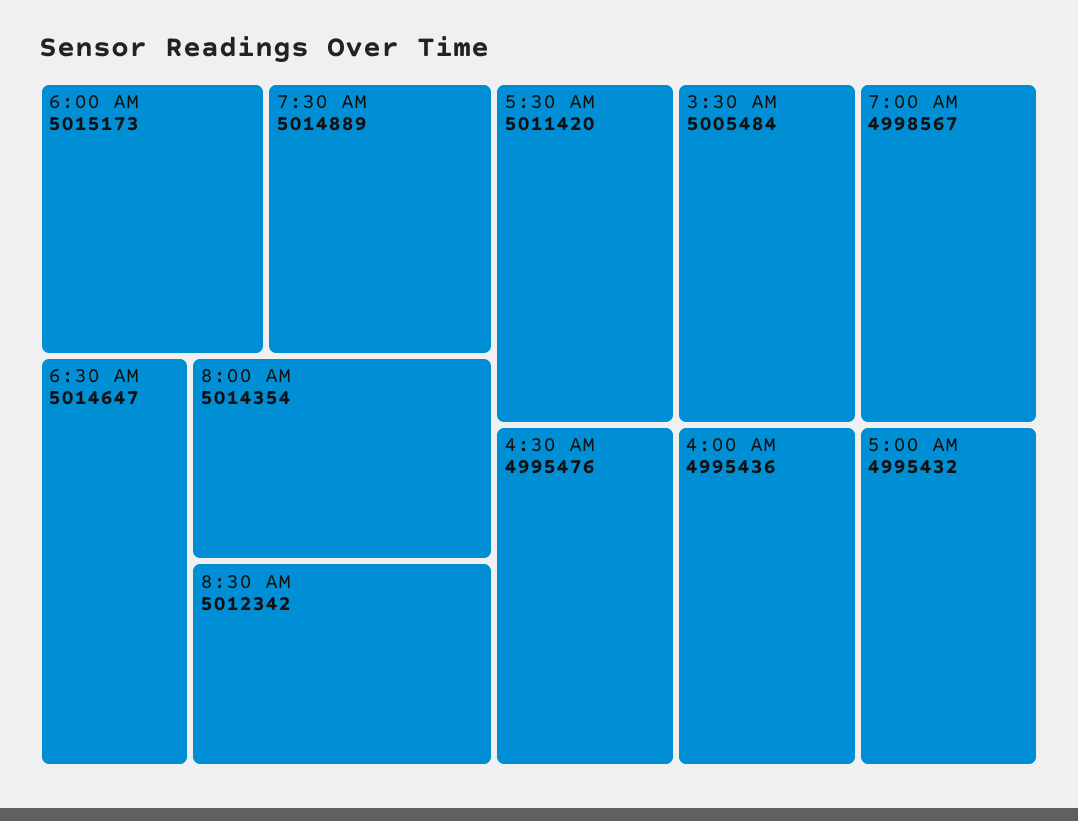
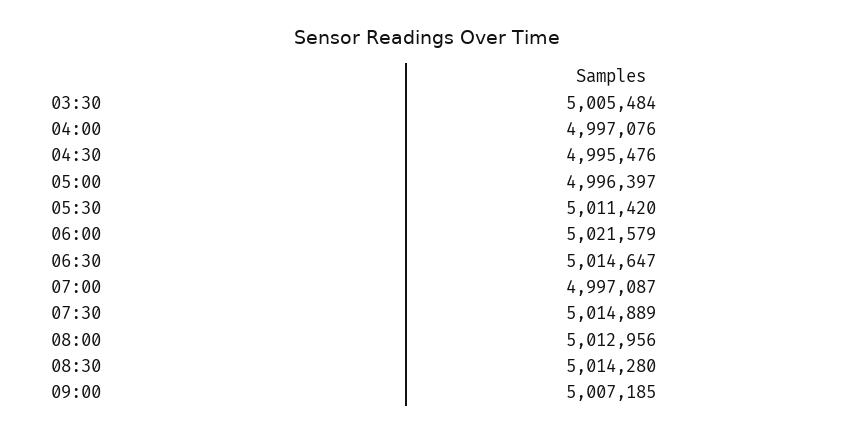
6:00 AM: 5015173 -> 5021579
8:00 AM: 5014354 -> 5012956
8:30 AM: 5012342 -> 5014280
7:00 AM: 4998567 -> 4997087
4:00 AM: 4995436 -> 4997076
5:00 AM: 4995432 -> 4996397
09:00: none -> 5007185

